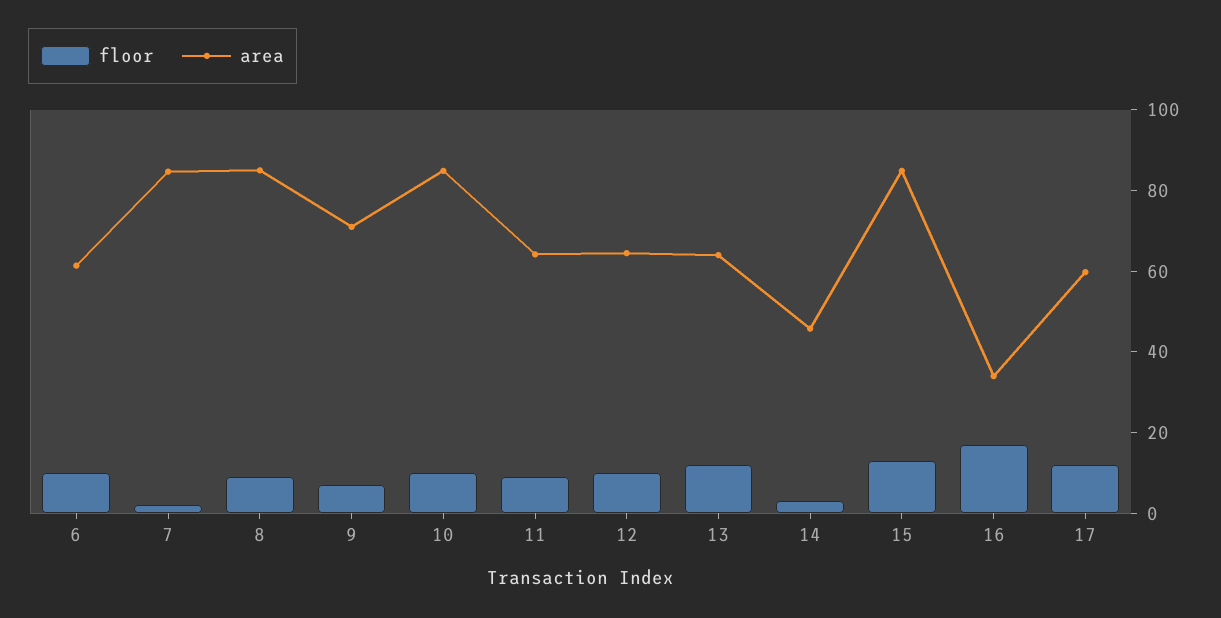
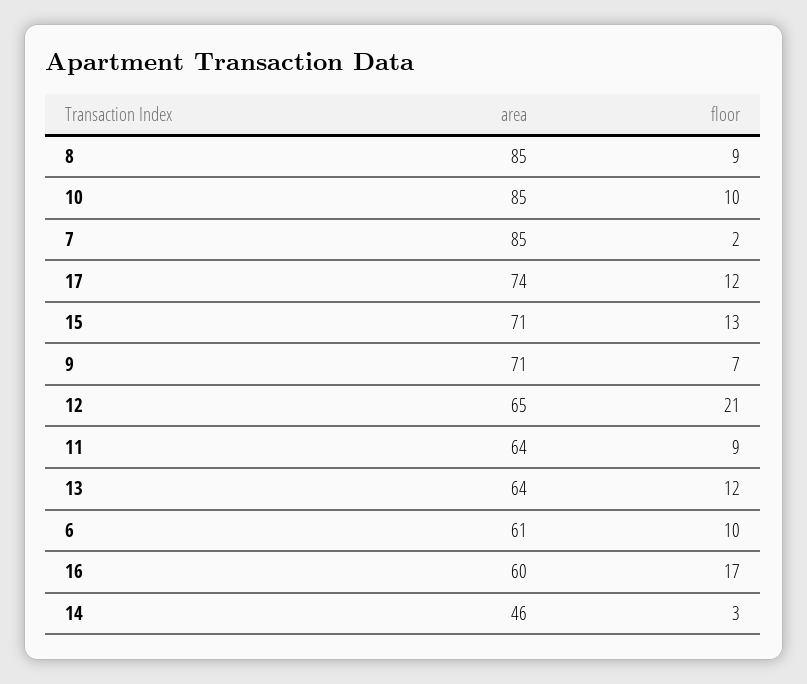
floor, 12: 10 -> 21
area, 15: 85 -> 71
area, 16: 35 -> 60
area, 17: 60 -> 74

